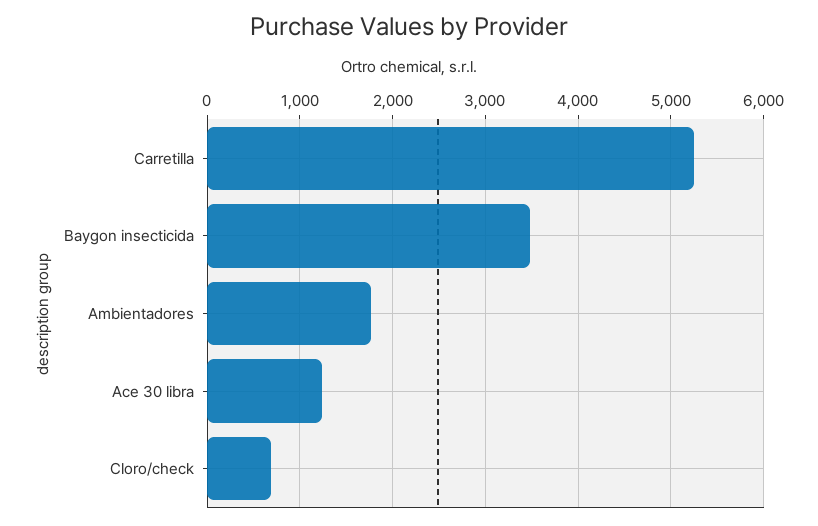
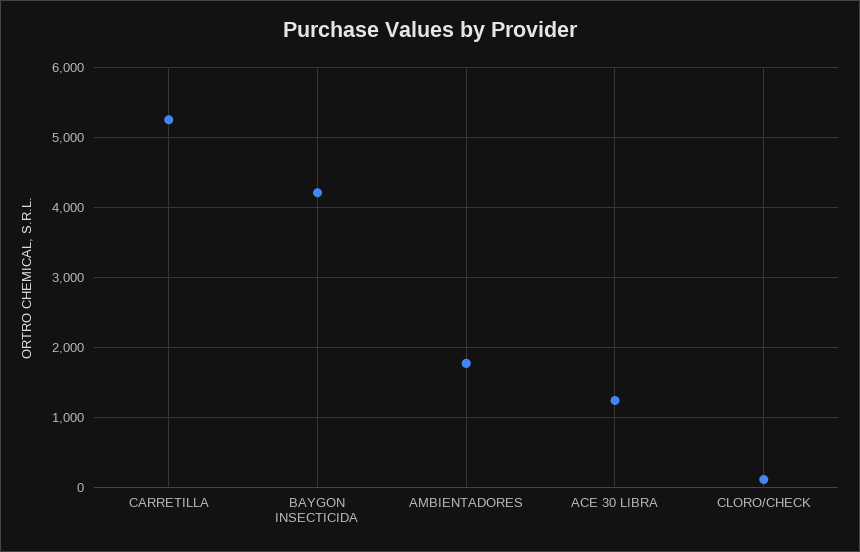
Baygon insecticida: 3500 -> 4200
Cloro/check: 700 -> 100

